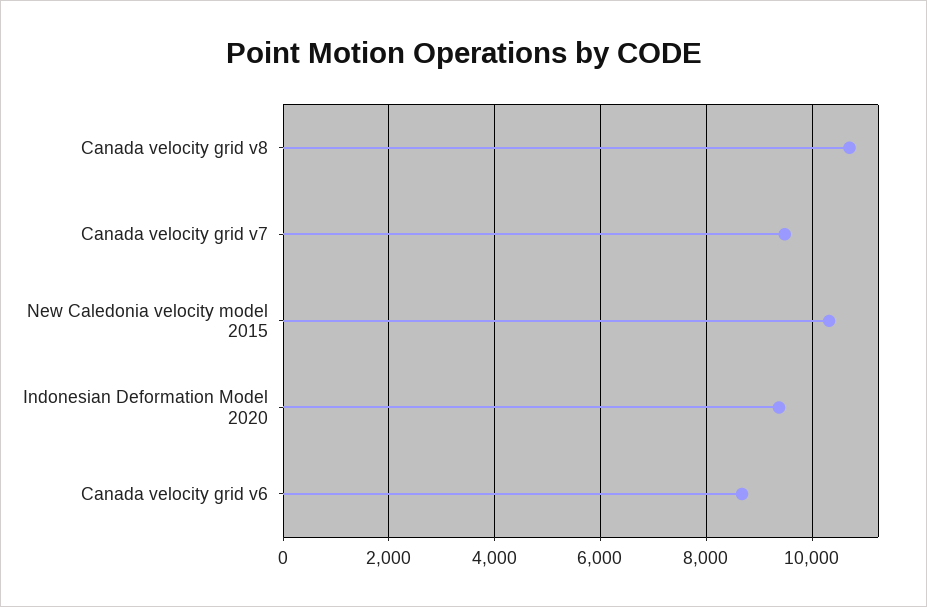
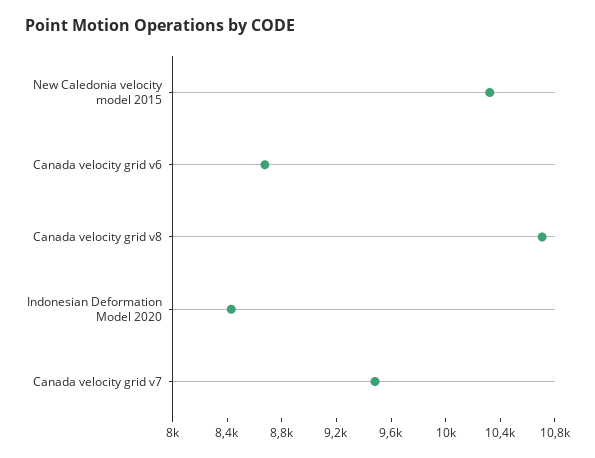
Indonesian Deformation Model 2020: 9400 -> 8400

